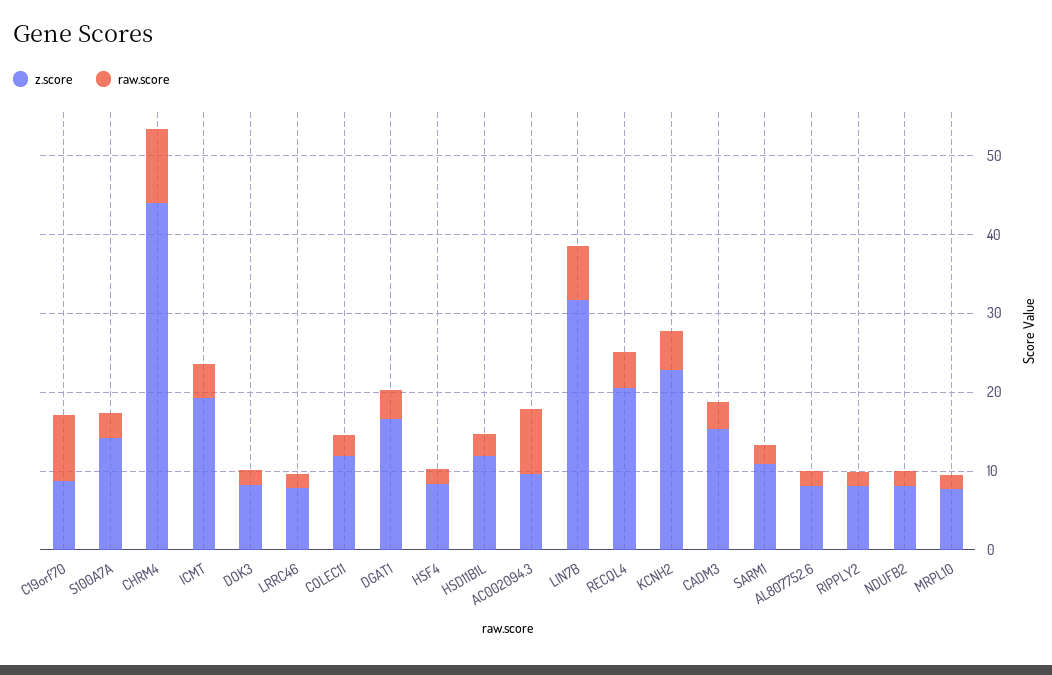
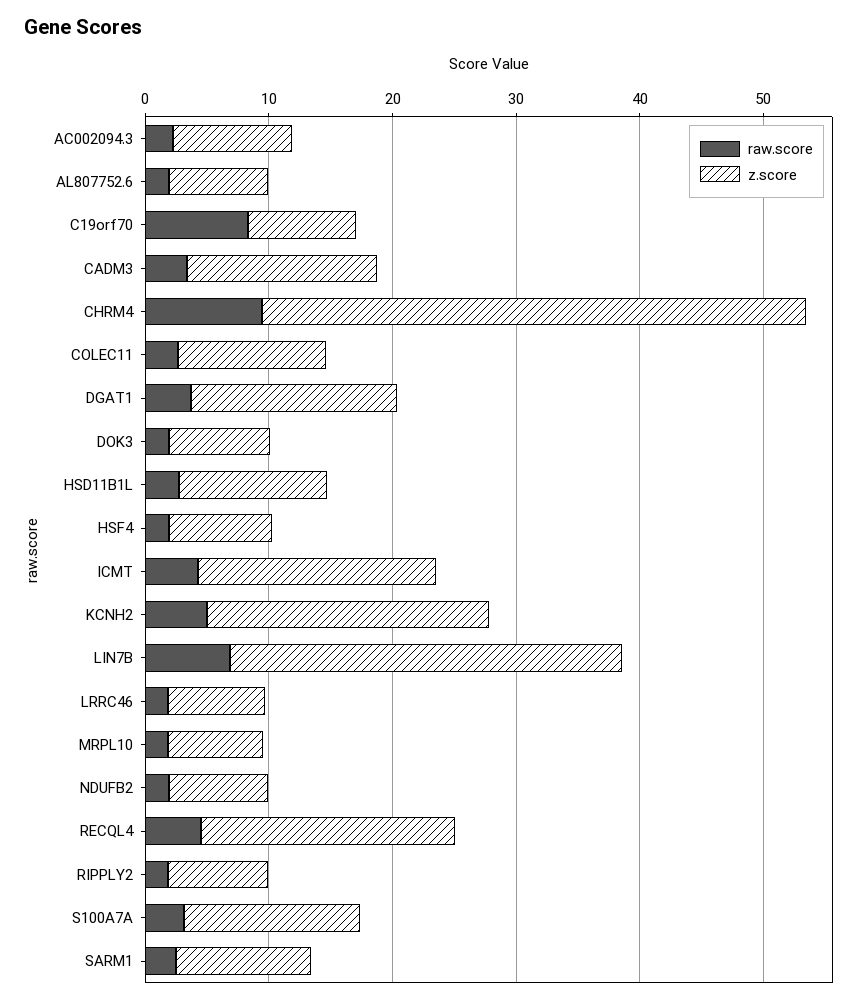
raw.score, AC002094.3: 8 -> 2

